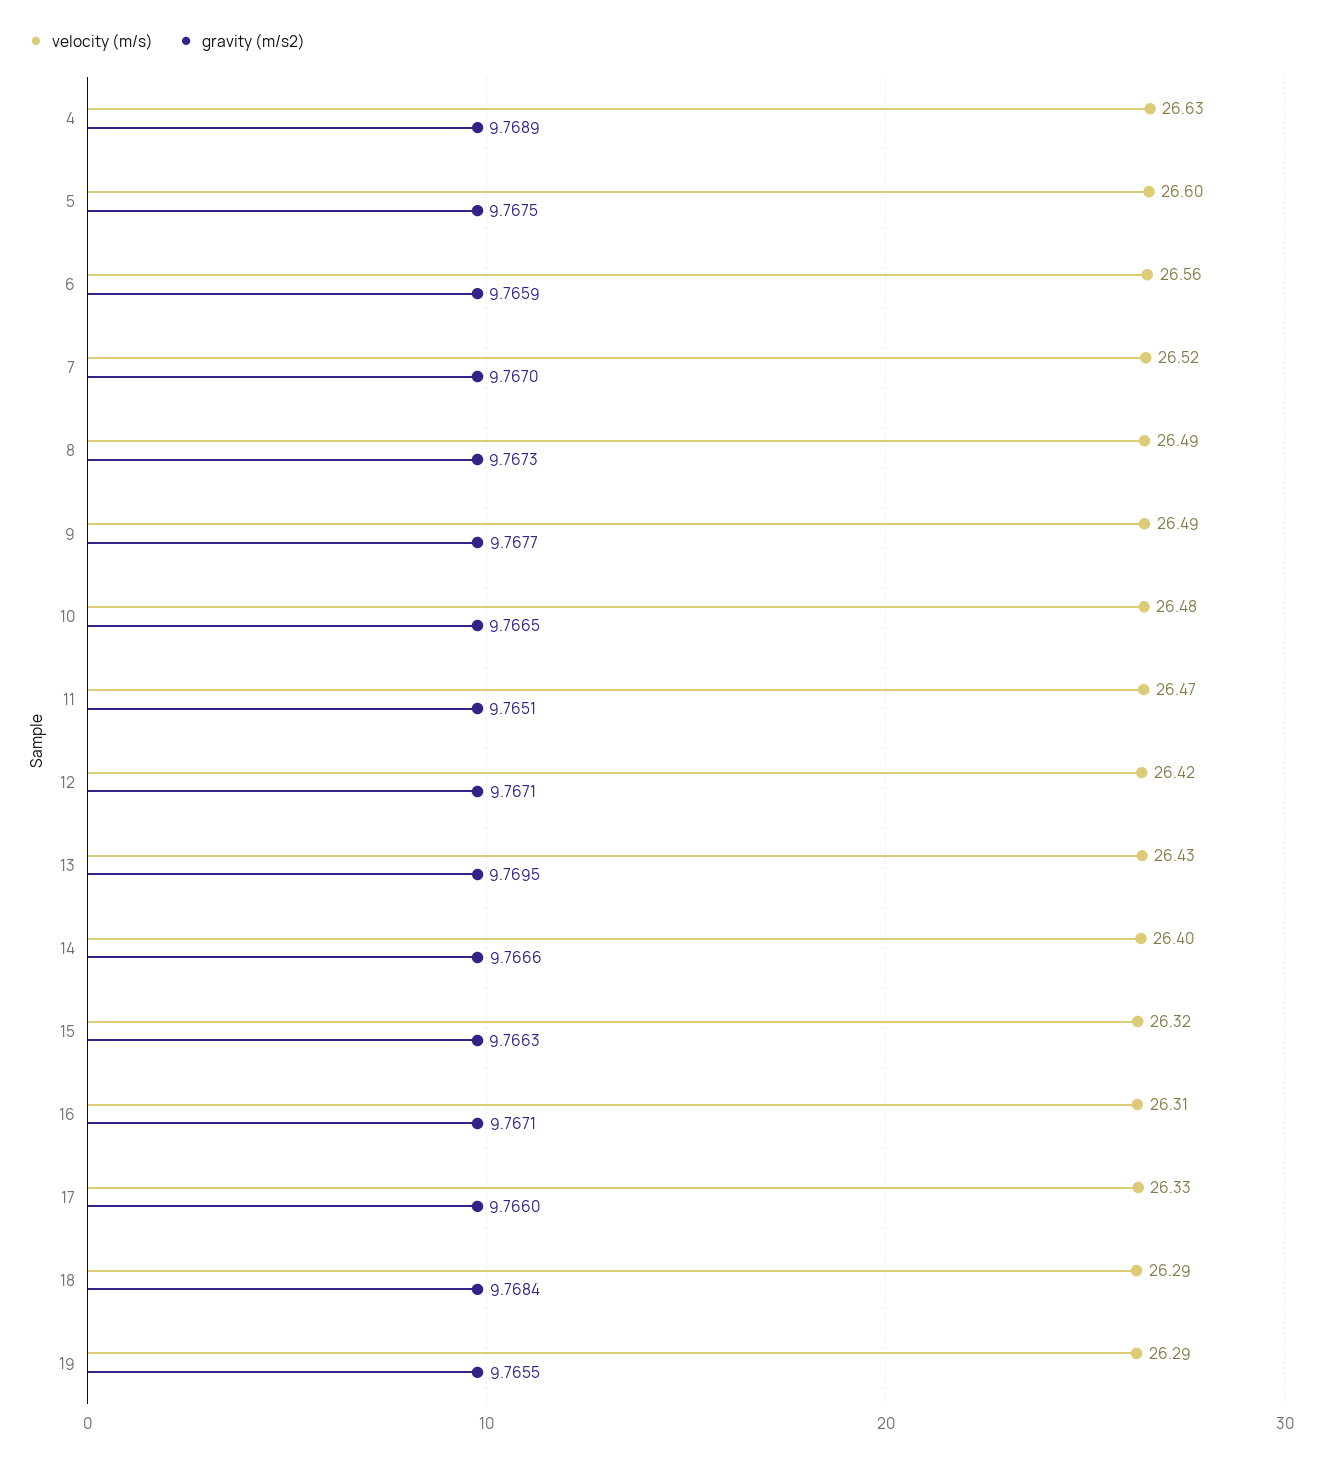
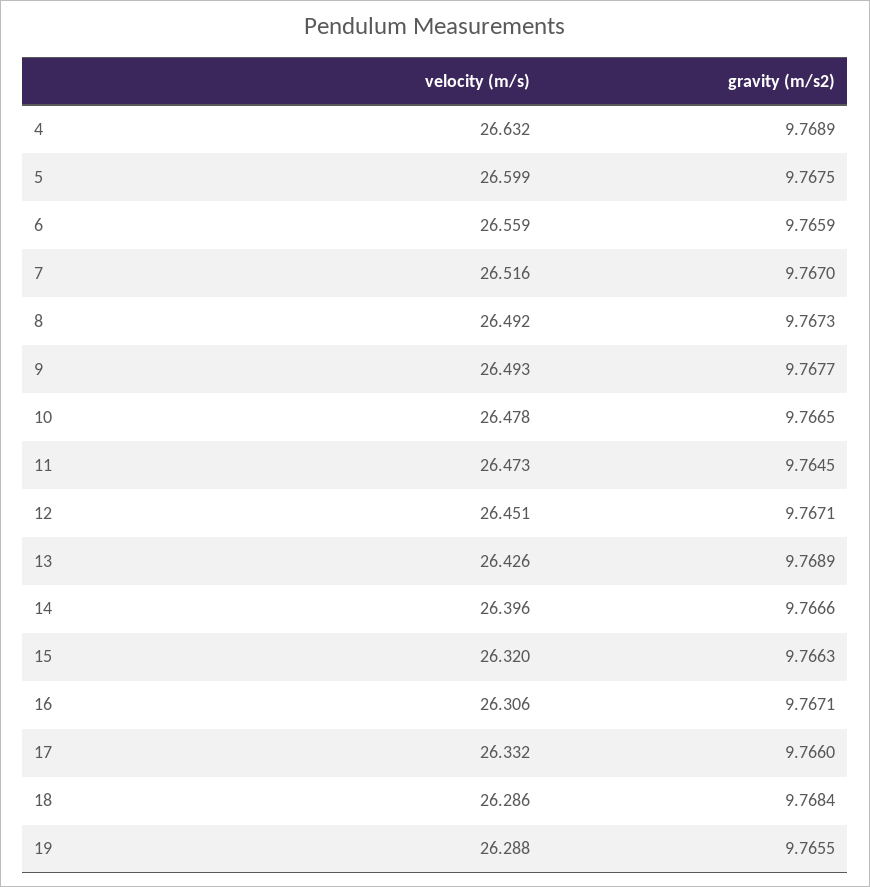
gravity (m/s2), 11: 9.7651 -> 9.7645
velocity (m/s), 12: 26.42 -> 26.451
gravity (m/s2), 13: 9.7695 -> 9.7689

